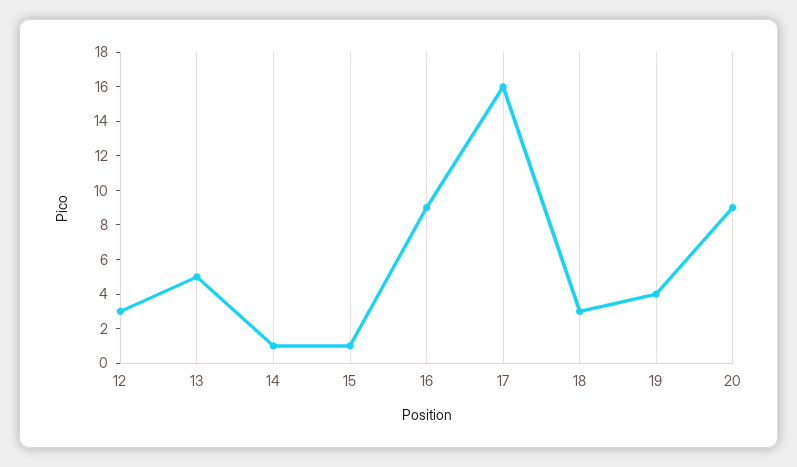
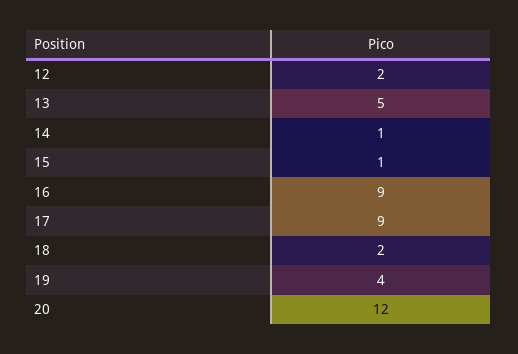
12: 3 -> 2
17: 16 -> 9
18: 3 -> 2
20: 9 -> 12

